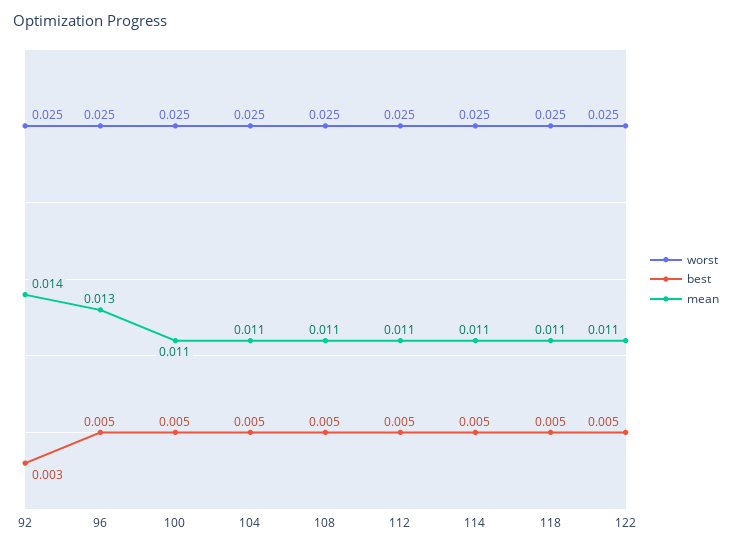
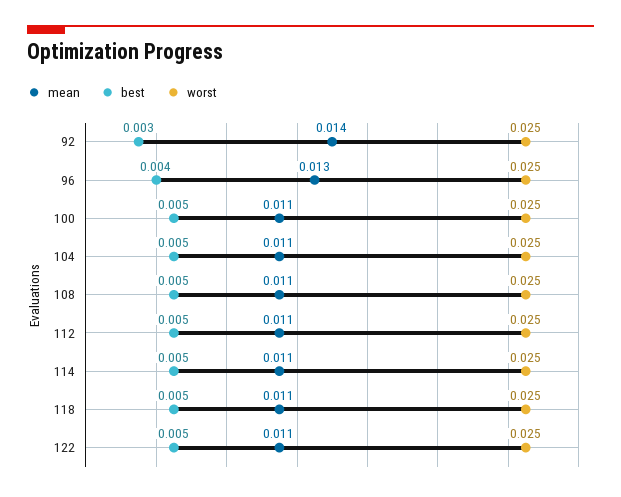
best, 96: 0.005 -> 0.004

